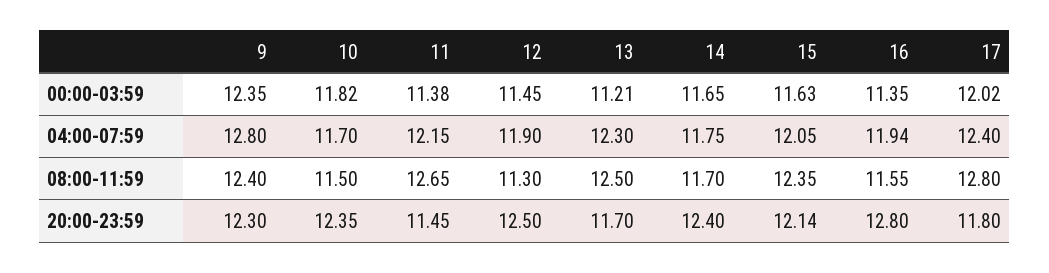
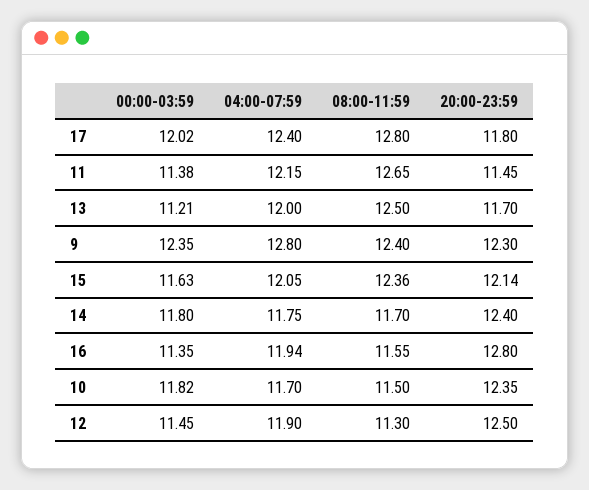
14, 00:00-03:59: 11.65 -> 11.8
13, 04:00-07:59: 12.3 -> 12
15, 08:00-11:59: 12.35 -> 12.36

